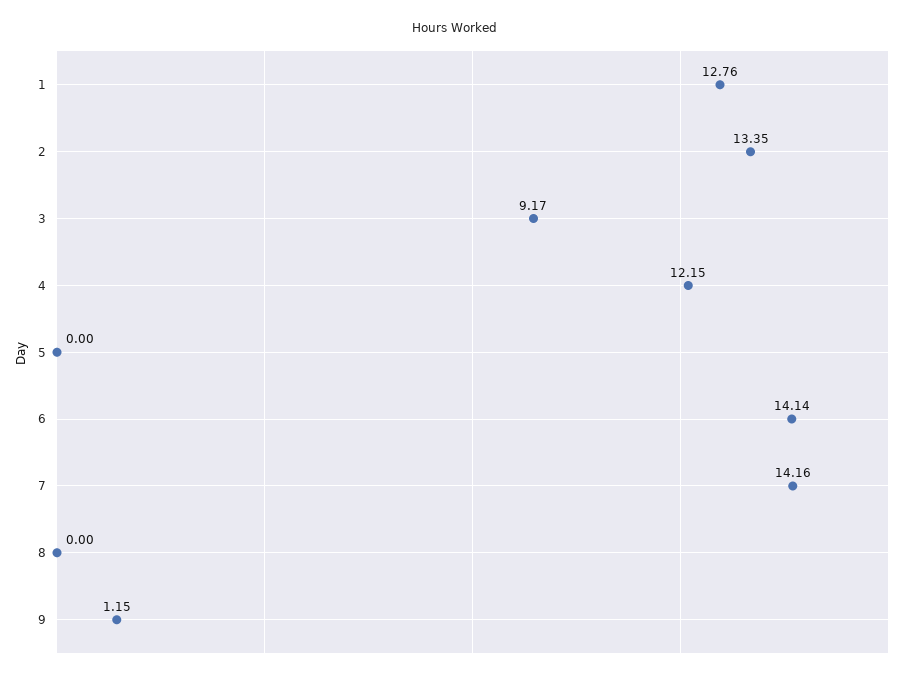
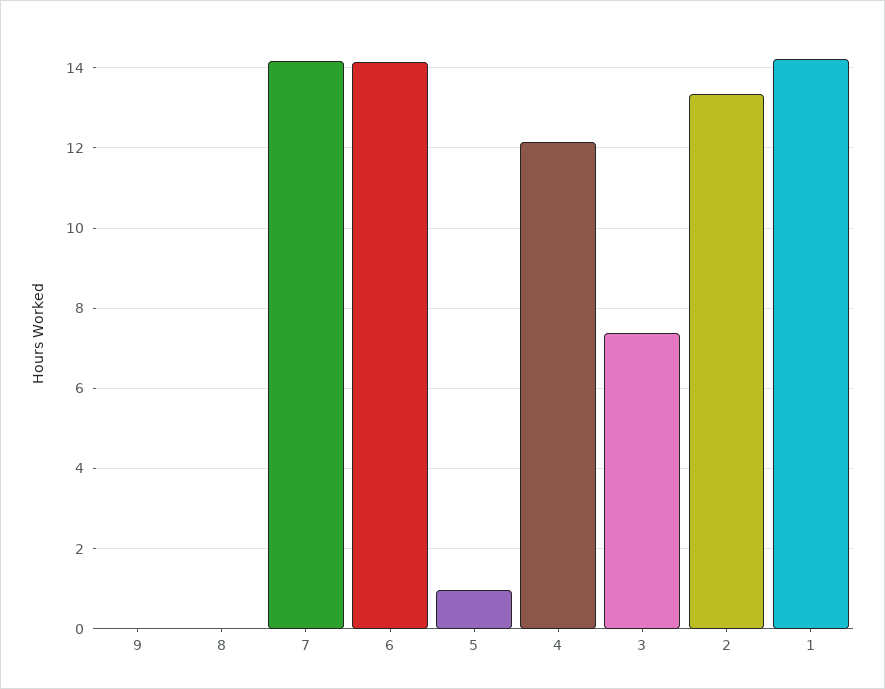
1: 12.76 -> 14.2
3: 9.17 -> 7.4
5: 0 -> 1
9: 1.15 -> 0

